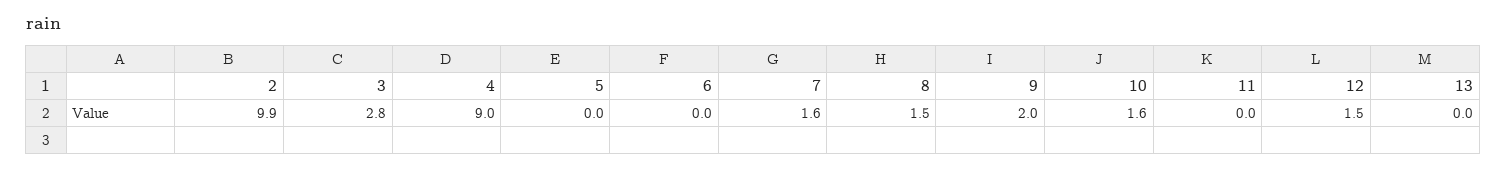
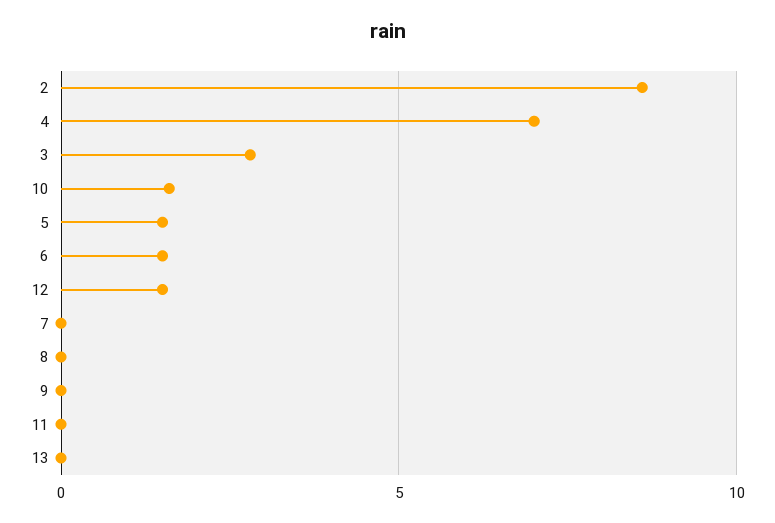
2: 9.9 -> 8.5
4: 9 -> 7
5: 0 -> 1.5
6: 0 -> 1.5
7: 1.6 -> 0
8: 1.5 -> 0
9: 2 -> 0

